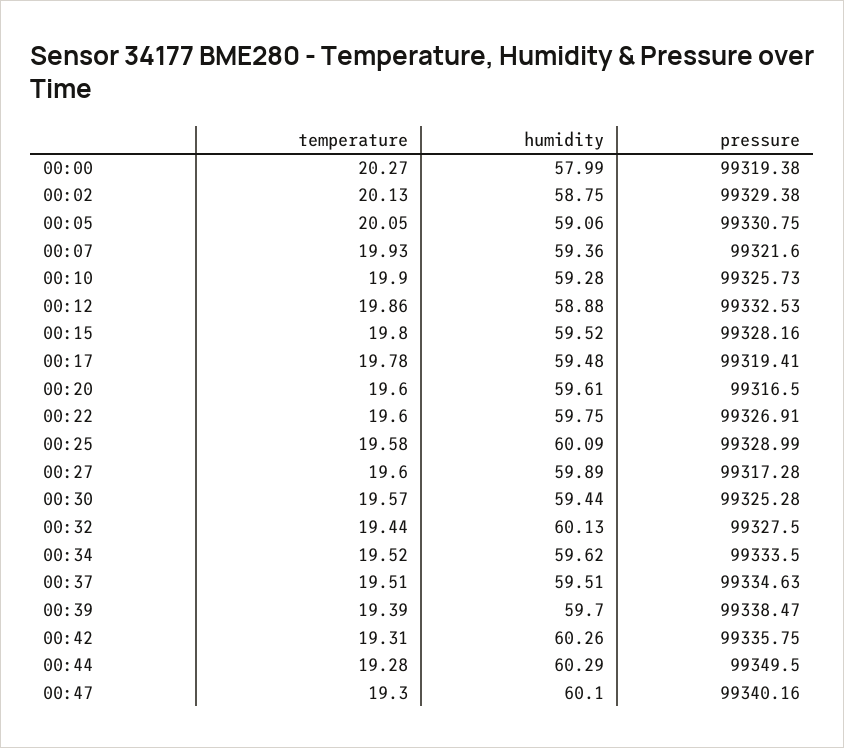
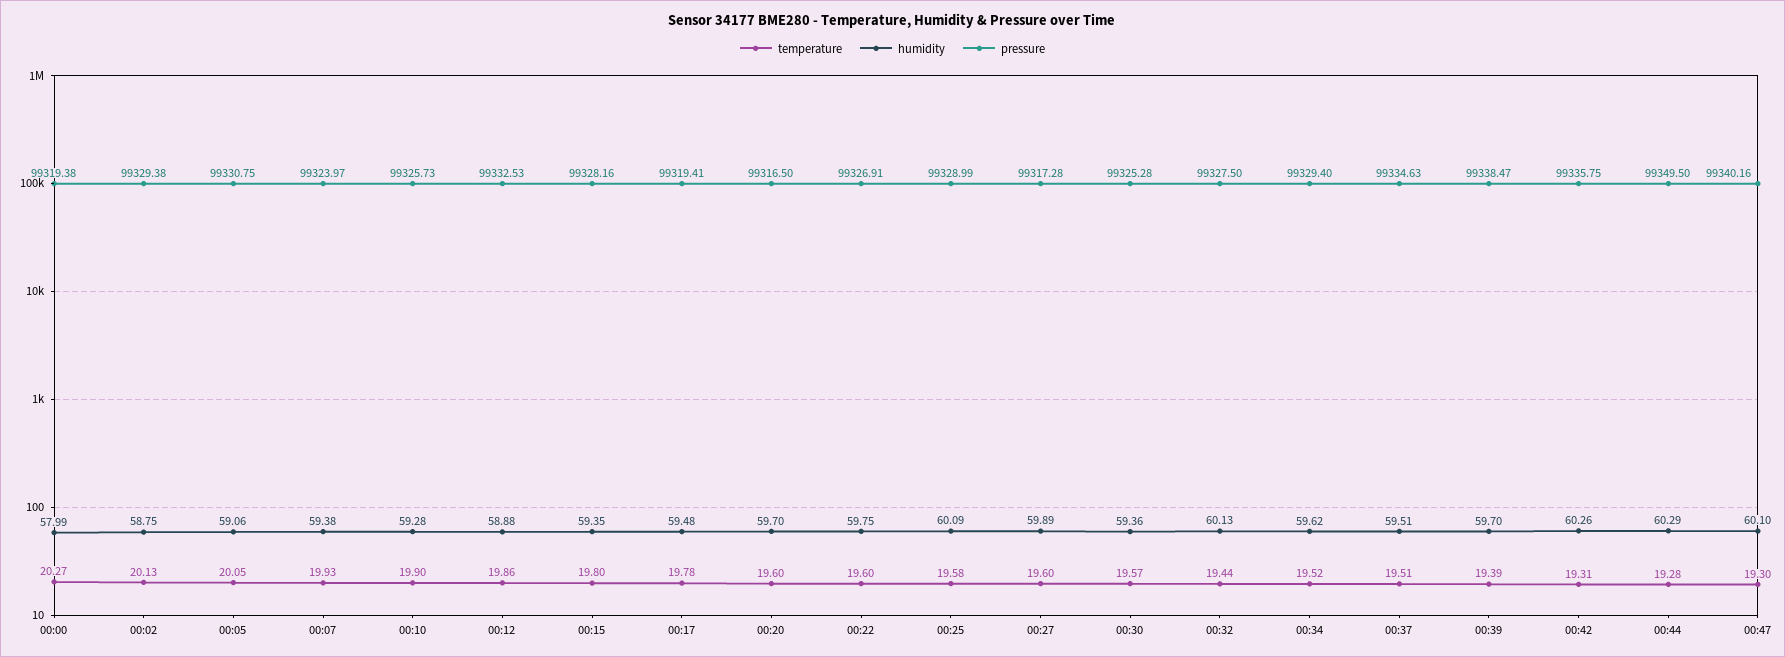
humidity, 00:07: 59.36 -> 59.38
pressure, 00:07: 99321.6 -> 99323.97
humidity, 00:15: 59.52 -> 59.35
humidity, 00:20: 59.61 -> 59.7
humidity, 00:30: 59.44 -> 59.36
pressure, 00:34: 99333.5 -> 99329.4

